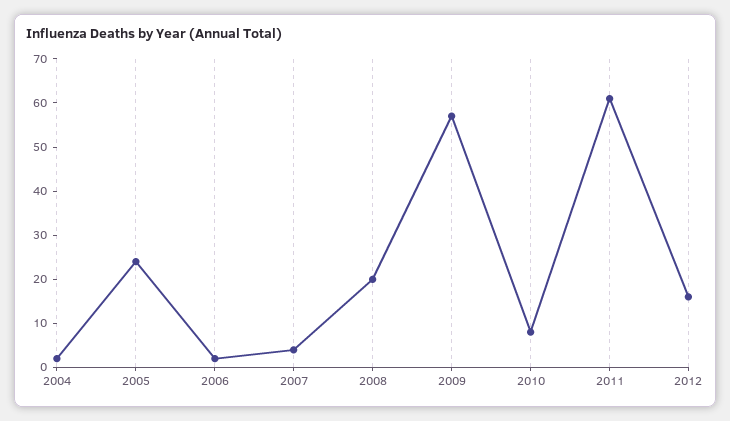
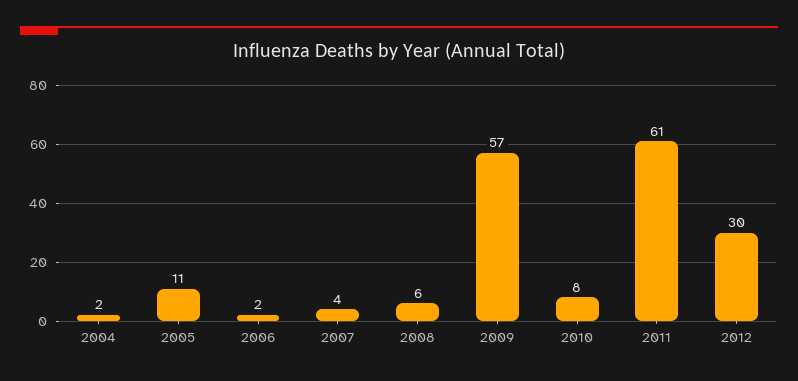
2005: 25 -> 11
2008: 20 -> 6
2012: 15 -> 30

